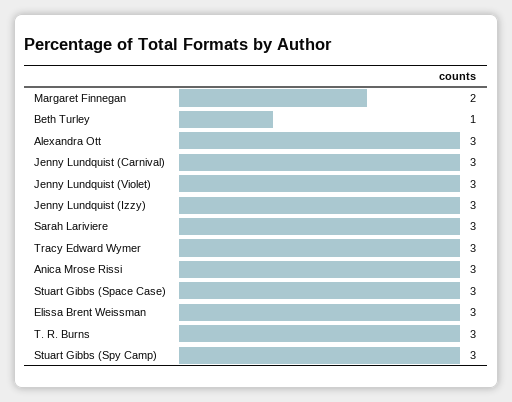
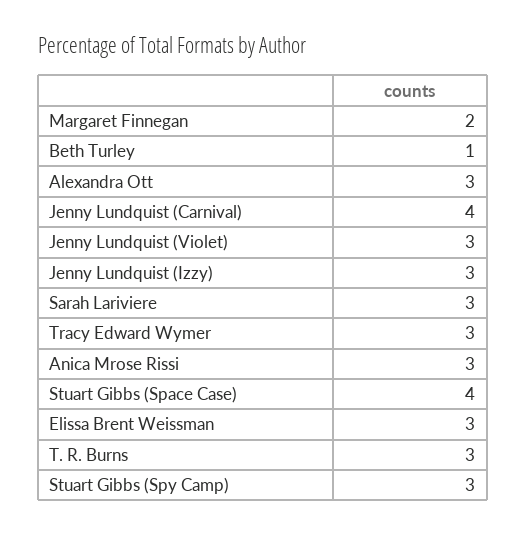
Jenny Lundquist (Carnival): 3 -> 4
Stuart Gibbs (Space Case): 3 -> 4

